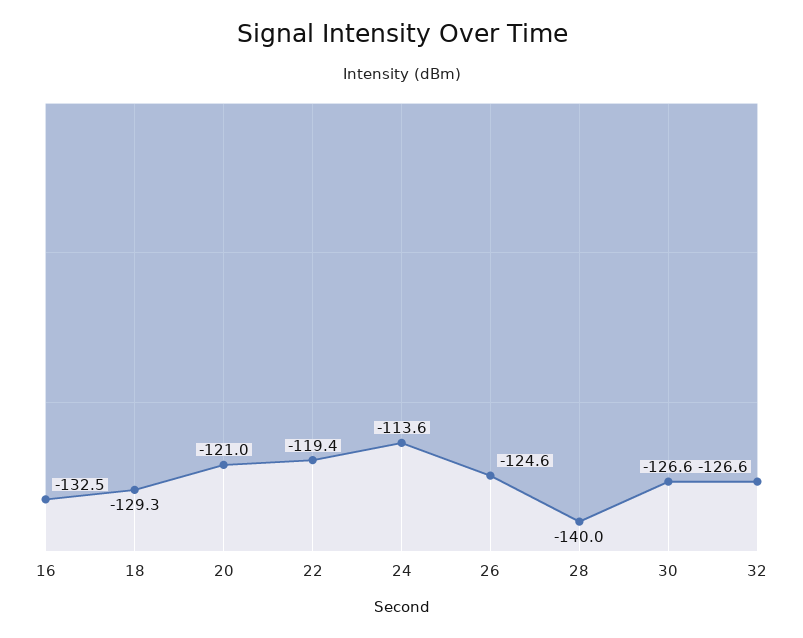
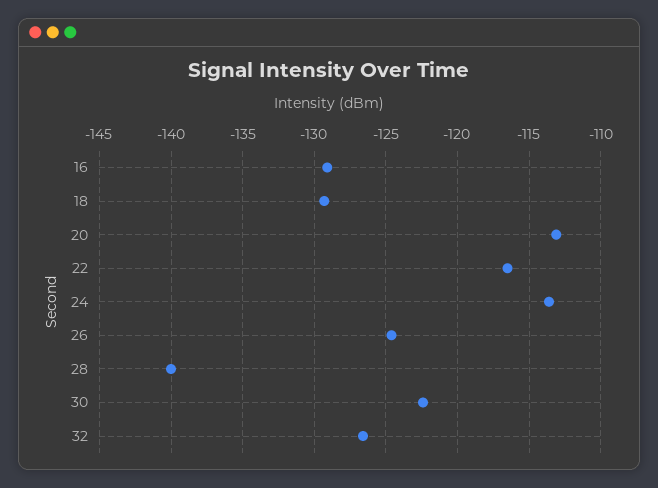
16: -132.5 -> -129
20: -121 -> -113
22: -119.4 -> -116.5
30: -126.6 -> -122.5

